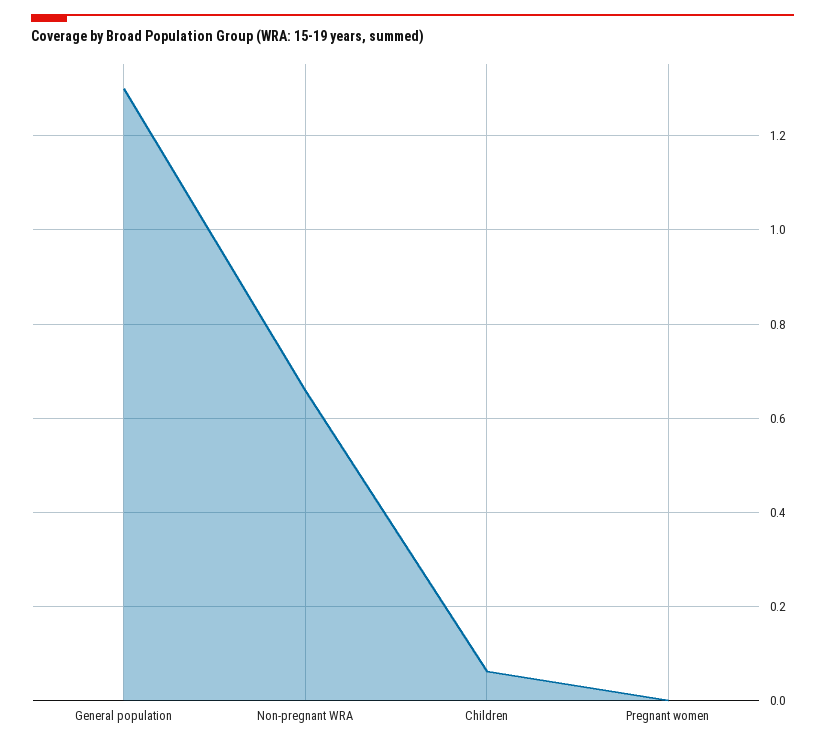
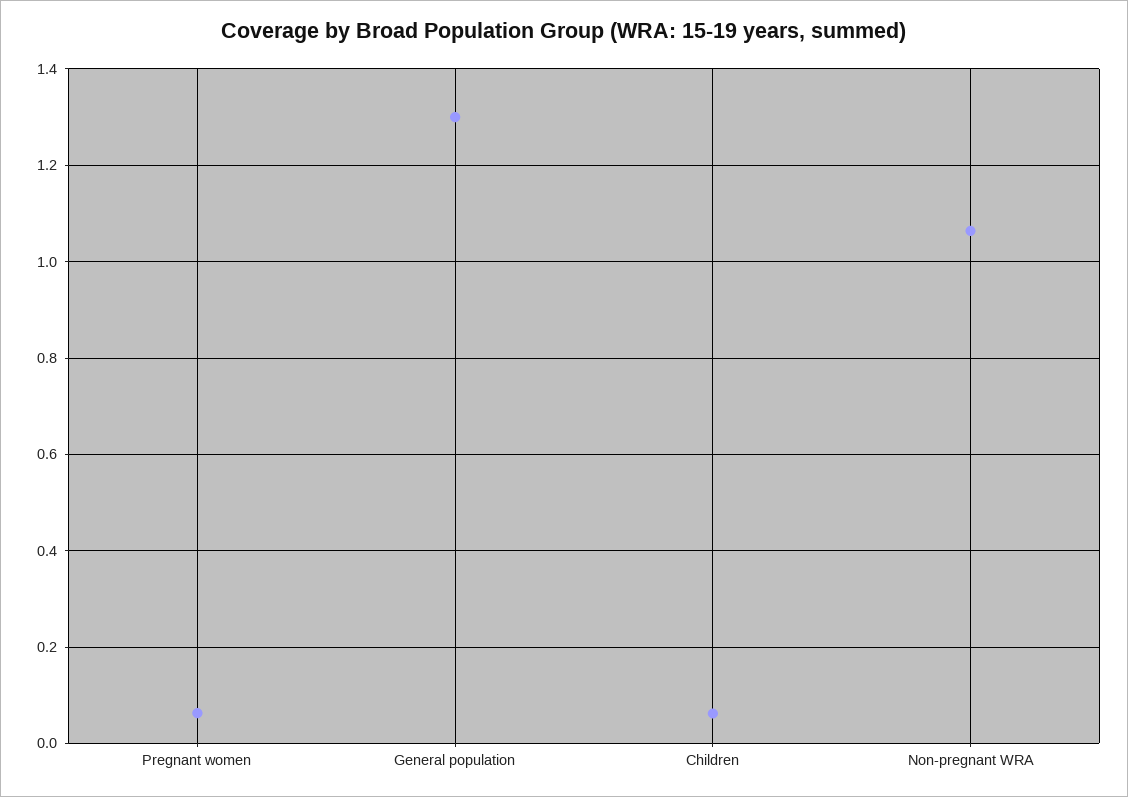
Non-pregnant WRA: 0.66 -> 1.06
Pregnant women: 0 -> 0.06

